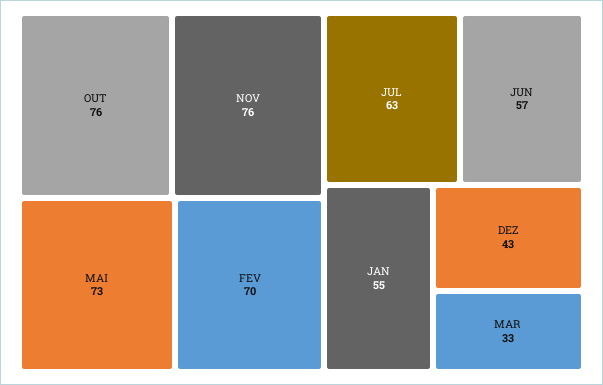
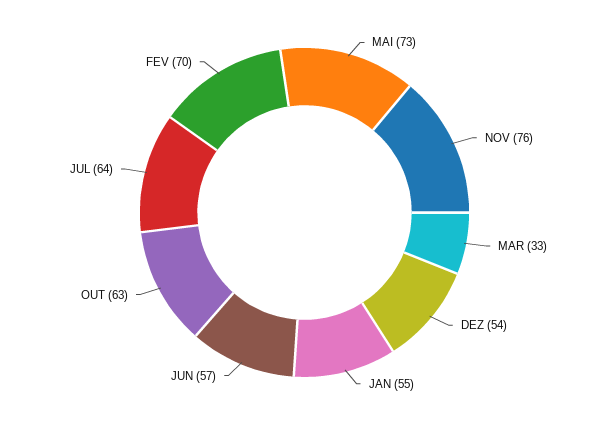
OUT: 76 -> 63
JUL: 63 -> 64
DEZ: 43 -> 54

